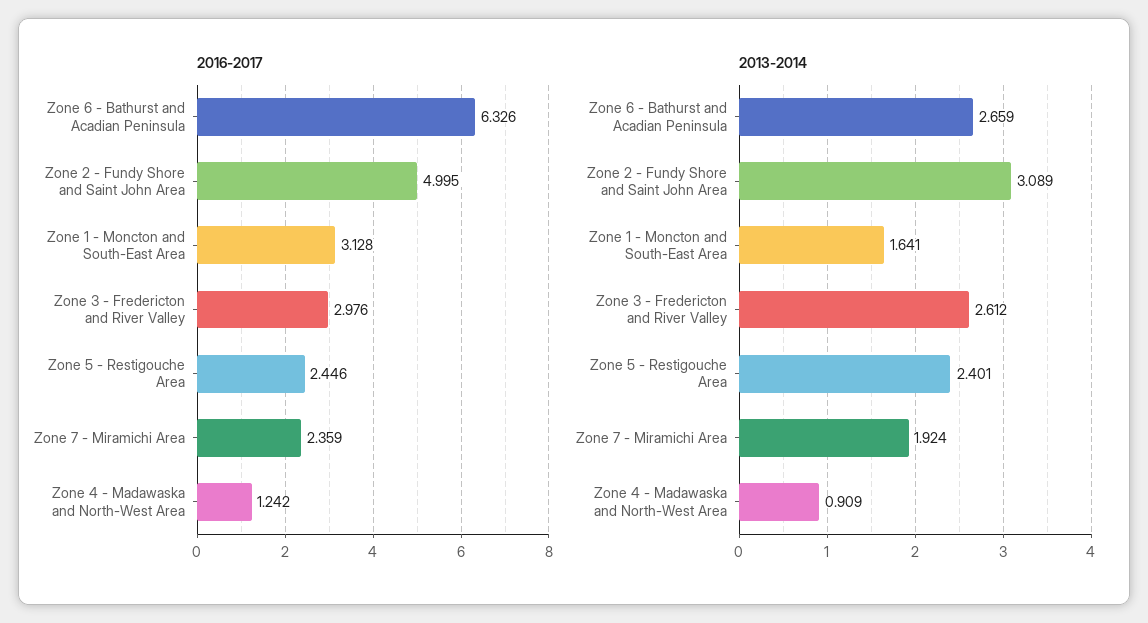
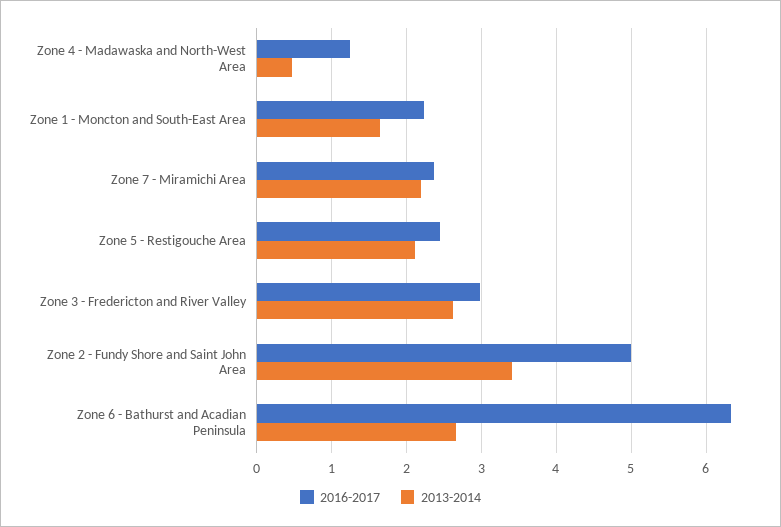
2016-2017, Zone 1 - Moncton and South-East Area: 3.128 -> 2.2
2013-2014, Zone 2 - Fundy Shore and Saint John Area: 3.089 -> 3.4
2013-2014, Zone 5 - Restigouche Area: 2.401 -> 2.1
2013-2014, Zone 7 - Miramichi Area: 1.924 -> 2.2
2013-2014, Zone 4 - Madawaska and North-West Area: 0.909 -> 0.5

